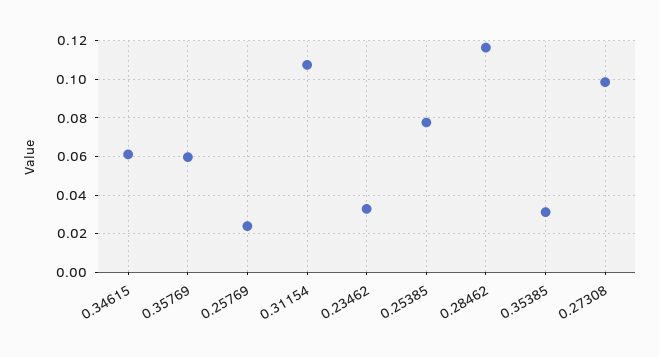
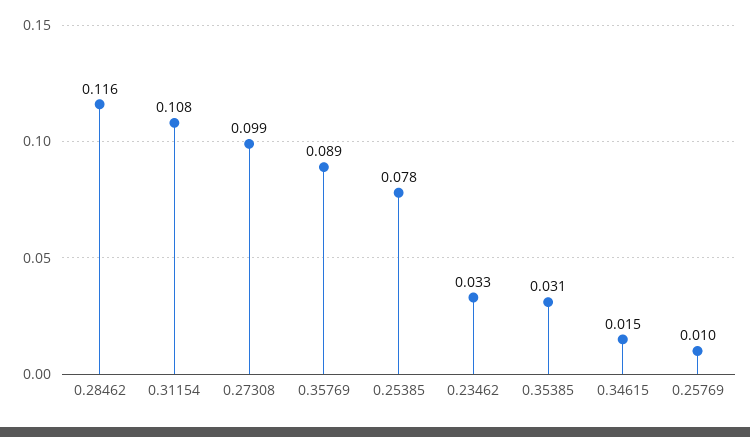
0.34615: 0.06 -> 0.015
0.35769: 0.06 -> 0.089
0.25769: 0.025 -> 0.01

